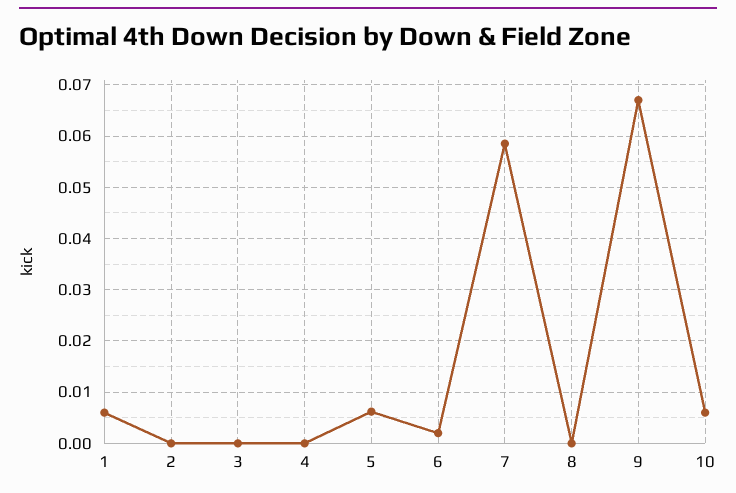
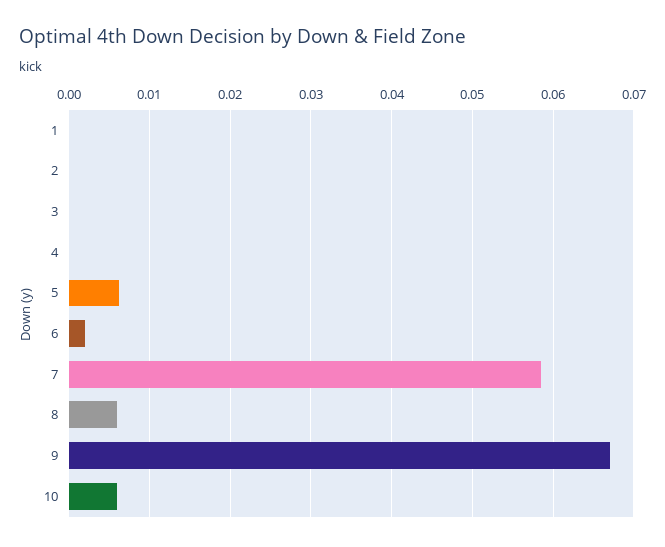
1: 0.006 -> 0
8: 0 -> 0.006

